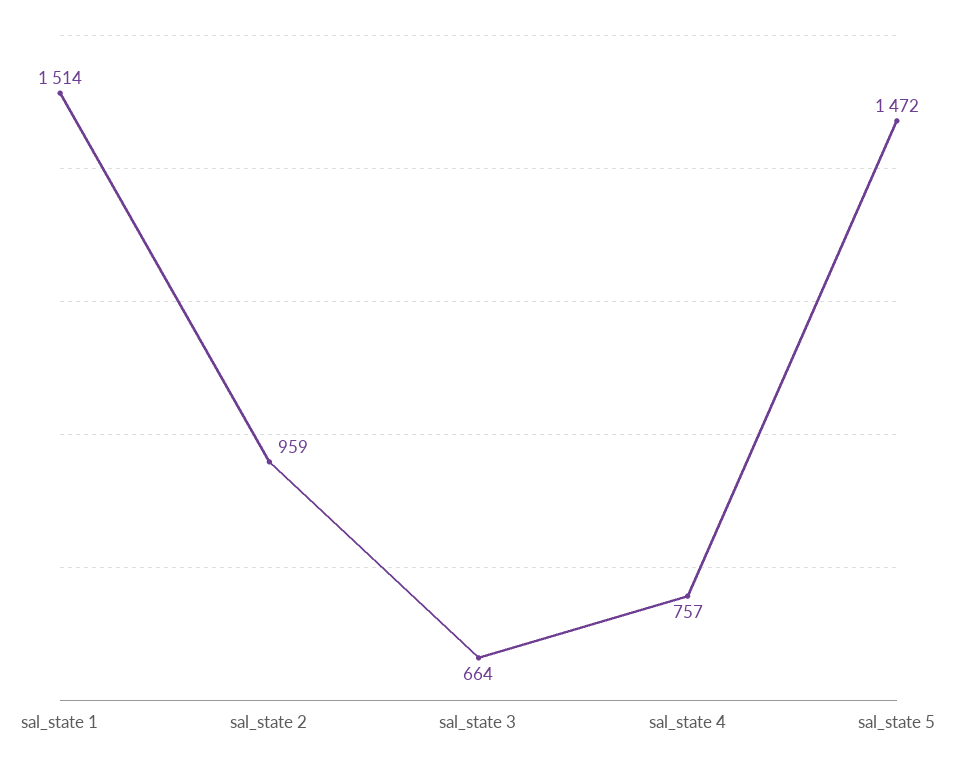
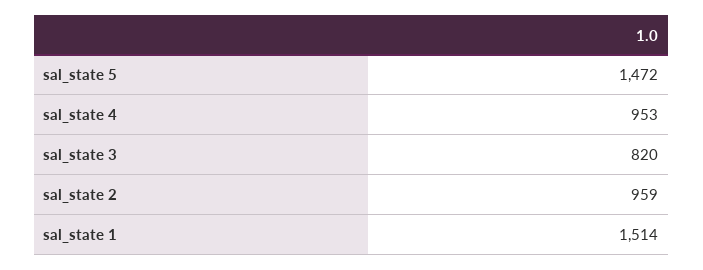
sal_state 3: 664 -> 820
sal_state 4: 757 -> 953

